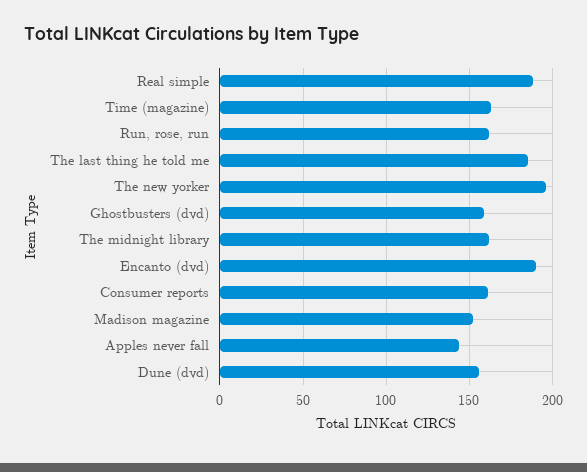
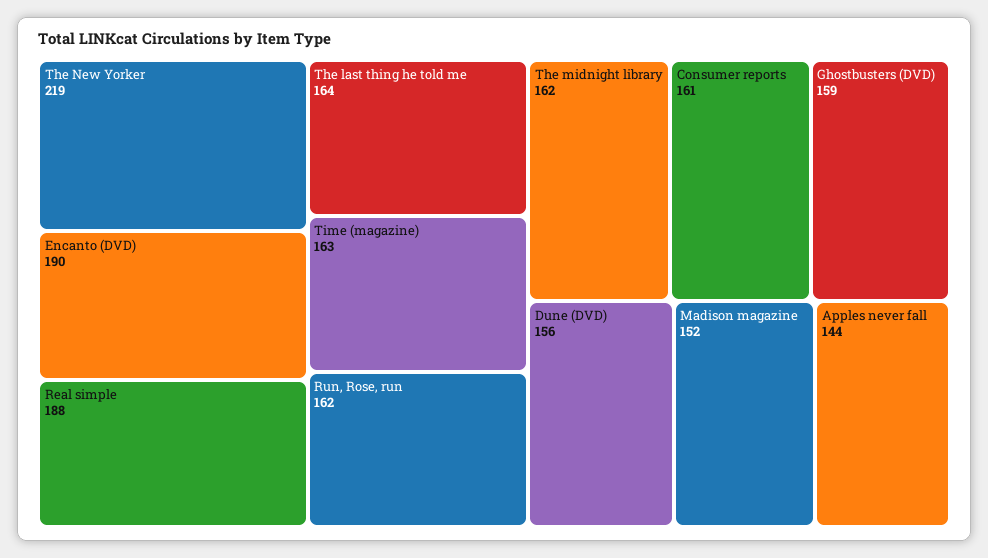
The last thing he told me: 185 -> 164
The new yorker: 195 -> 219

